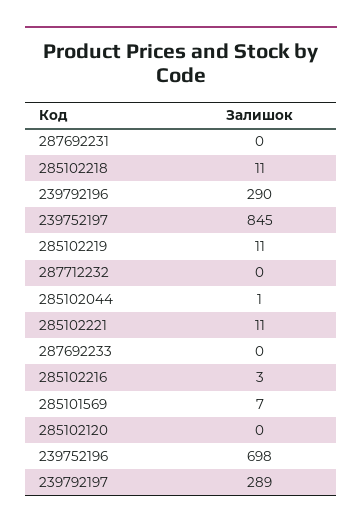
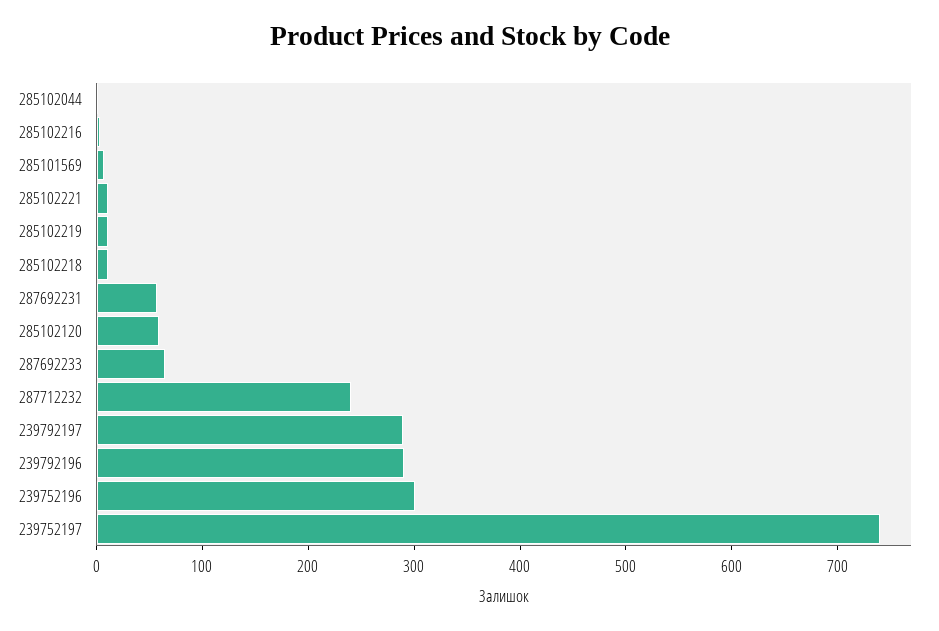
287692231: 0 -> 60
239752197: 845 -> 740
287712232: 0 -> 240
287692233: 0 -> 60
285102120: 0 -> 60
239752196: 698 -> 300

